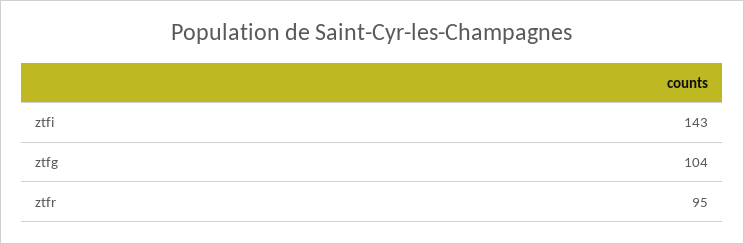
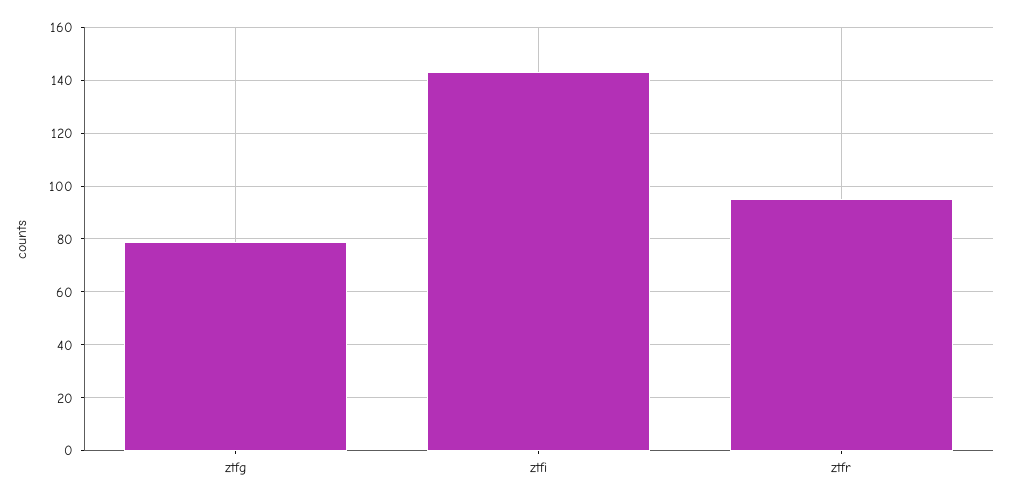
ztfg: 104 -> 80

